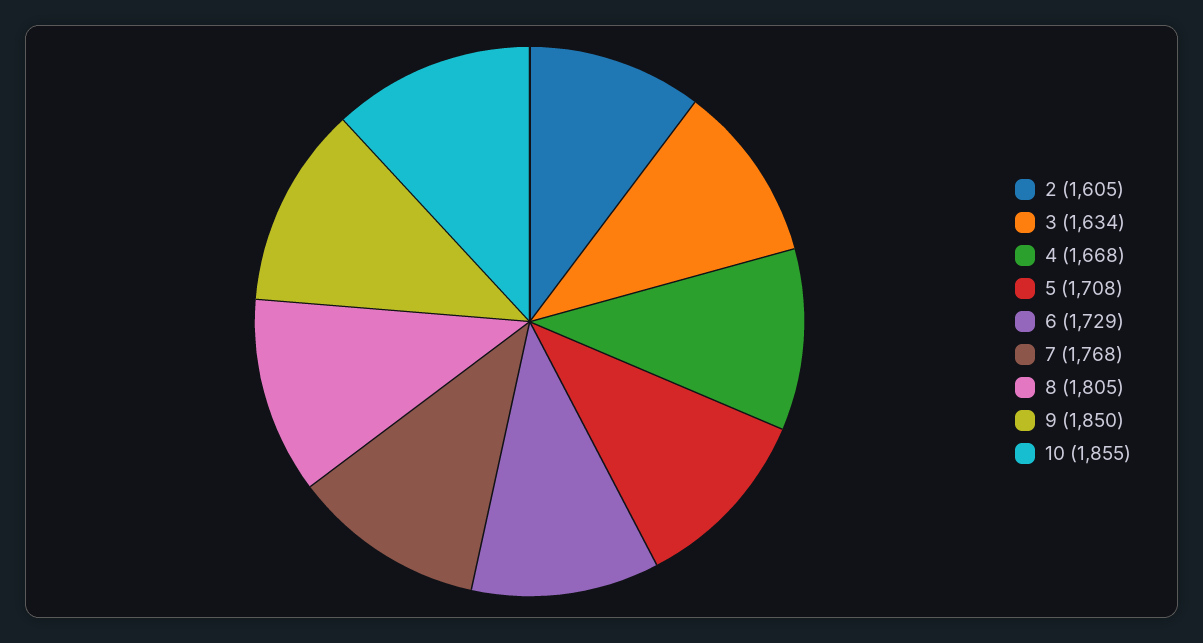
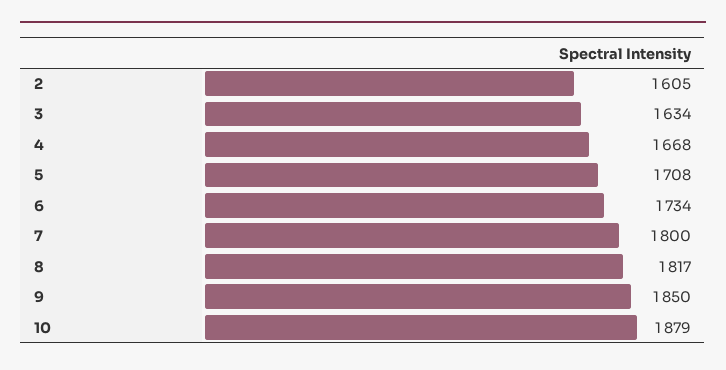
6: 1729 -> 1734
7: 1768 -> 1800
8: 1805 -> 1817
10: 1855 -> 1879

